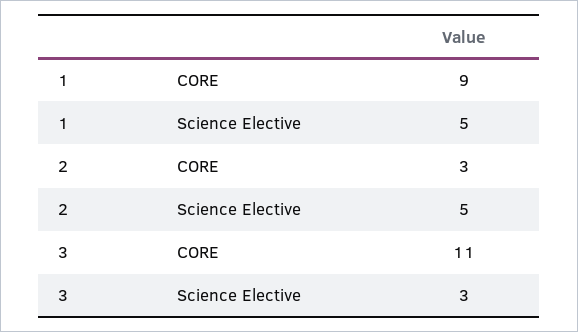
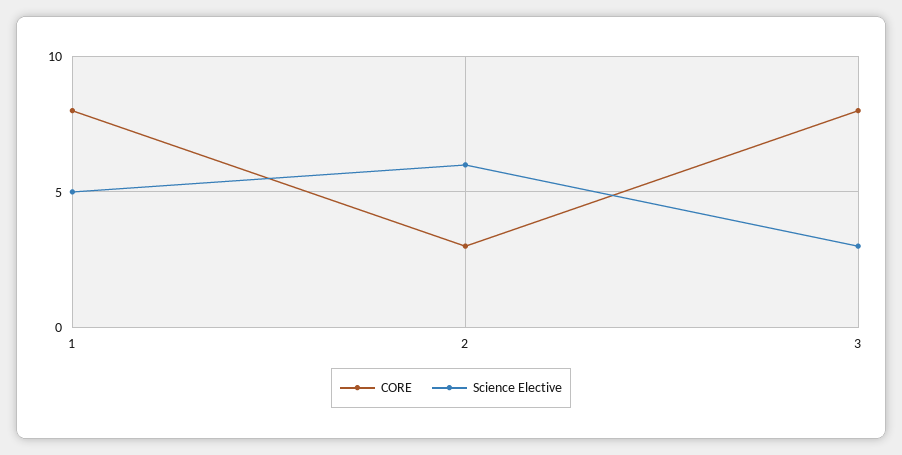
CORE, 1: 9 -> 8
Science Elective, 2: 5 -> 6
CORE, 3: 11 -> 8

